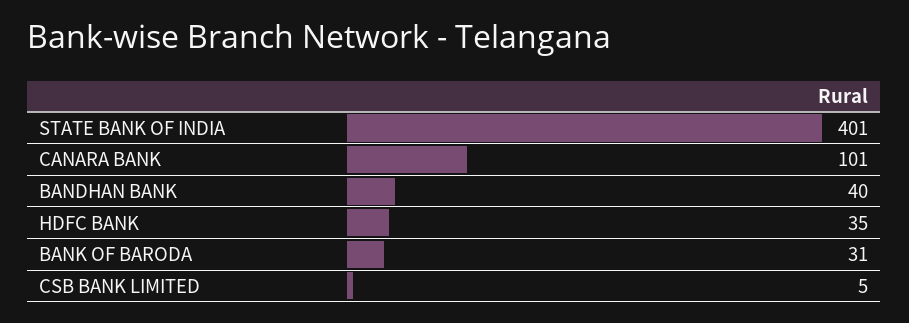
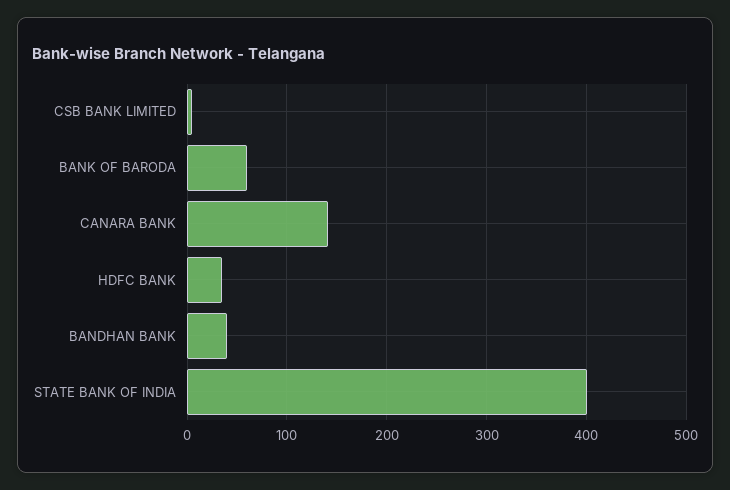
CANARA BANK: 101 -> 140
BANK OF BARODA: 31 -> 60

